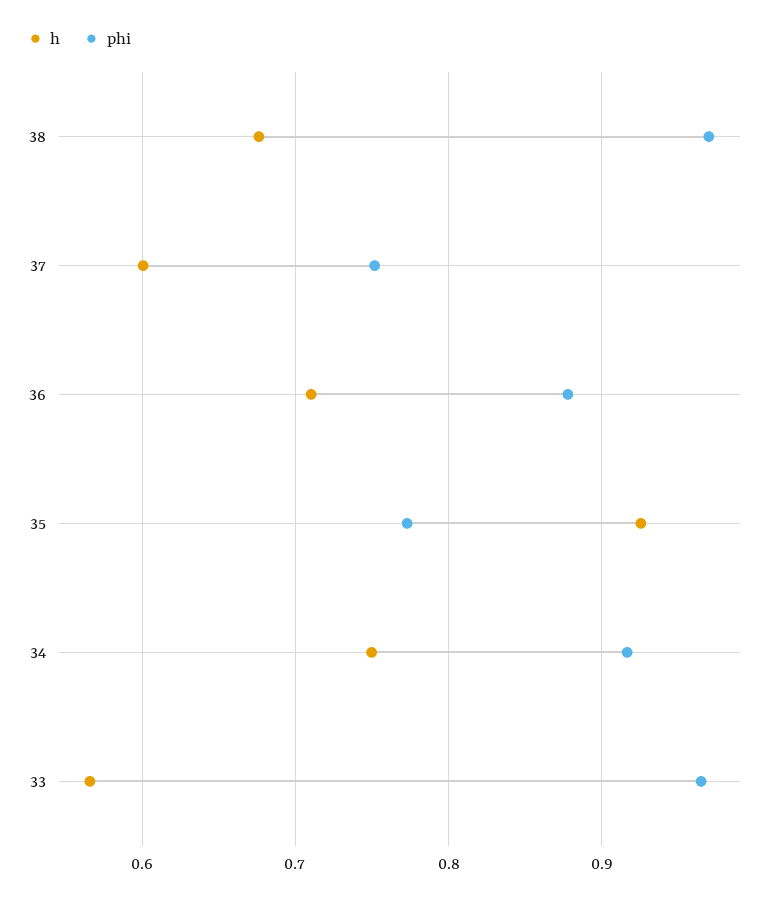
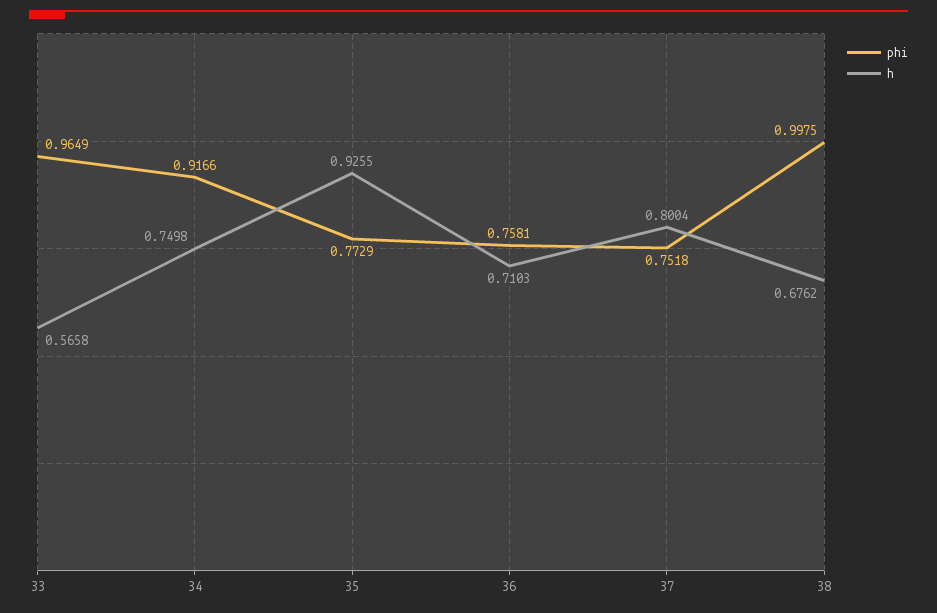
phi, 38: 0.97 -> 0.9975
h, 37: 0.6 -> 0.8004
phi, 36: 0.88 -> 0.7581

